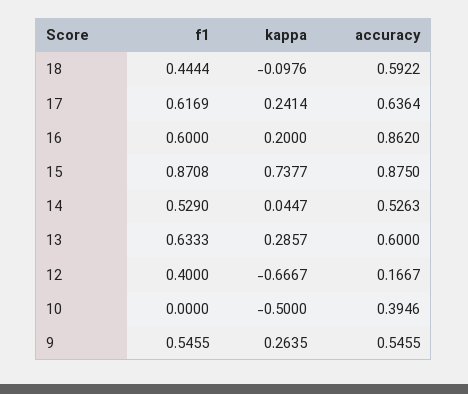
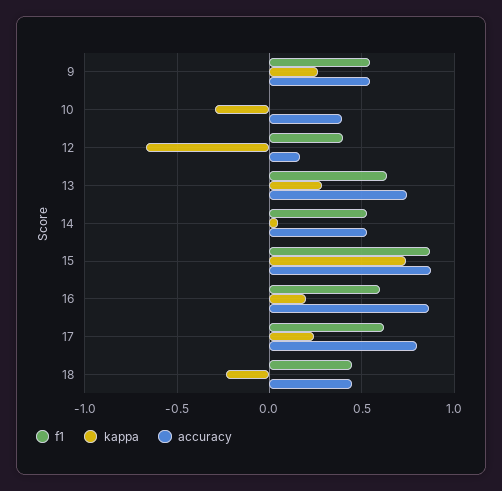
kappa, 18: -0.0976 -> -0.25
accuracy, 18: 0.5922 -> 0.45
accuracy, 17: 0.6364 -> 0.8
accuracy, 13: 0.6 -> 0.75
kappa, 10: -0.5 -> -0.3

